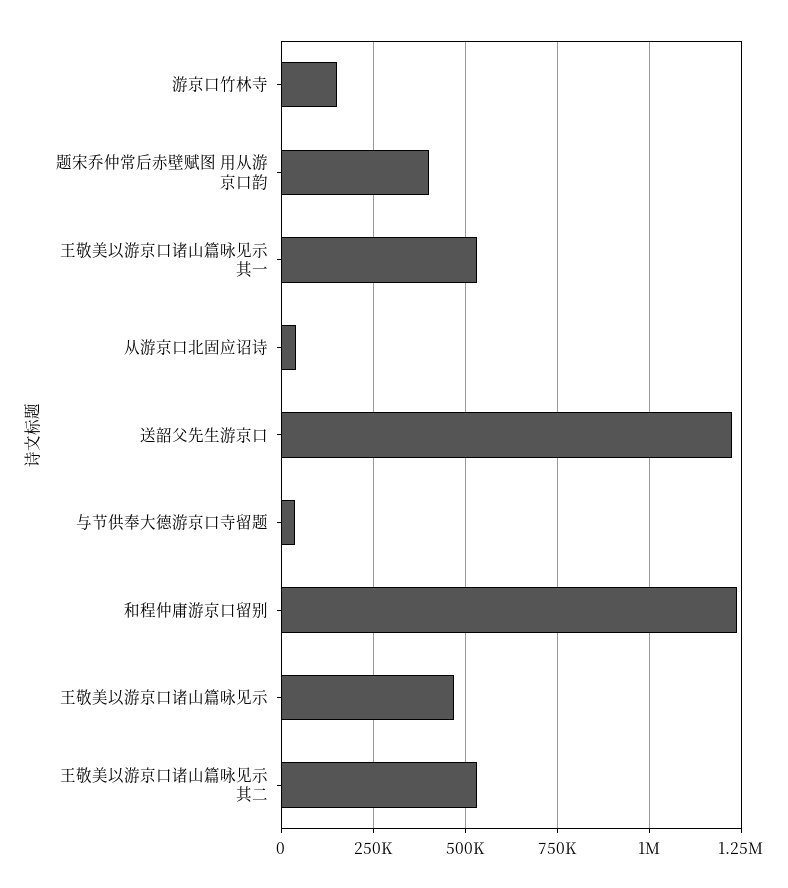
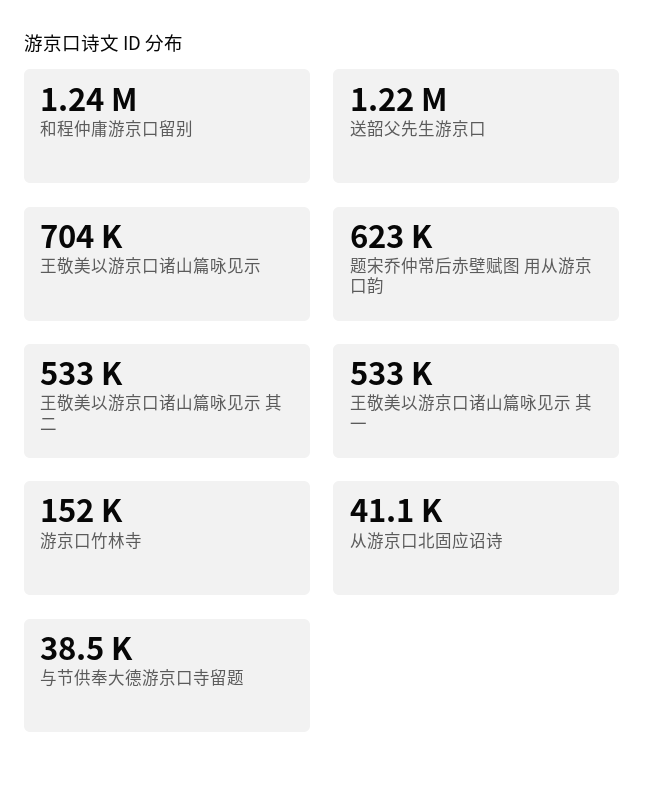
题宋乔仲常后赤壁赋图 用从游京口韵: 400000 -> 623000
王敬美以游京口诸山篇咏见示: 475000 -> 704000

